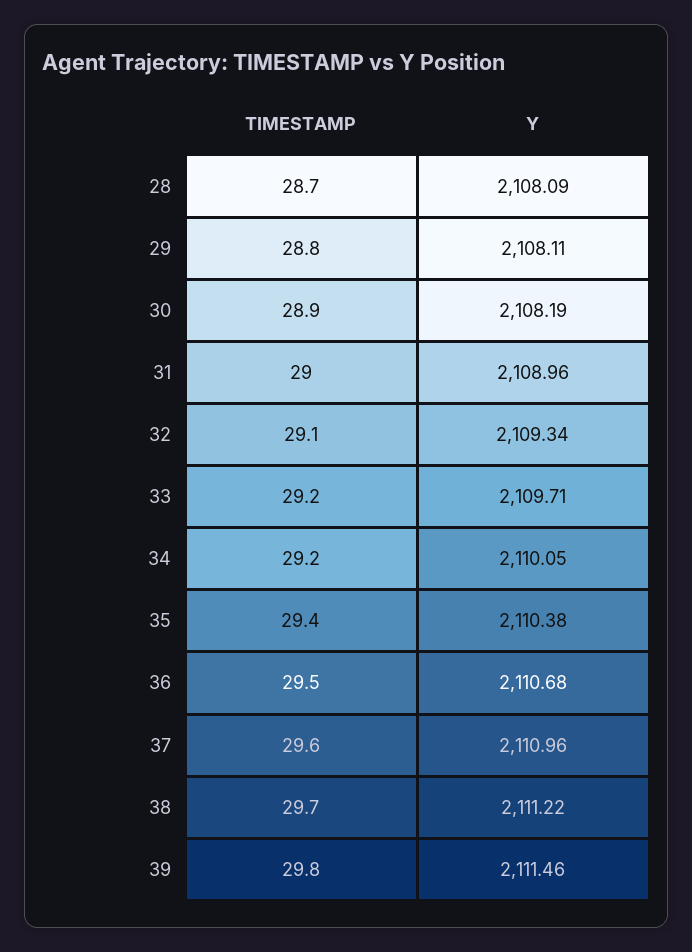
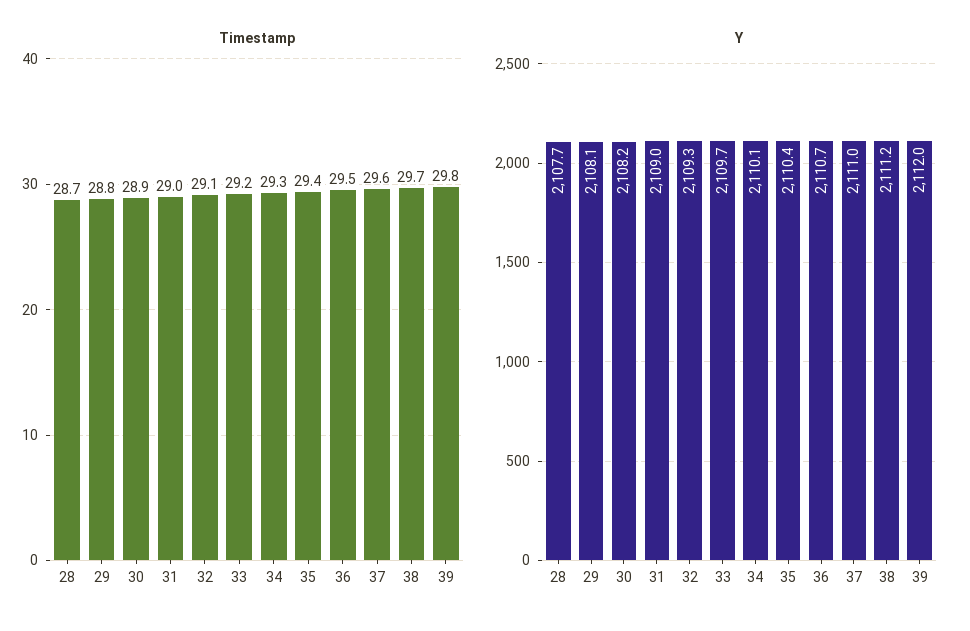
Y, 28: 2108.09 -> 2107.7
TIMESTAMP, 34: 29.2 -> 29.3
Y, 39: 2111.46 -> 2112

